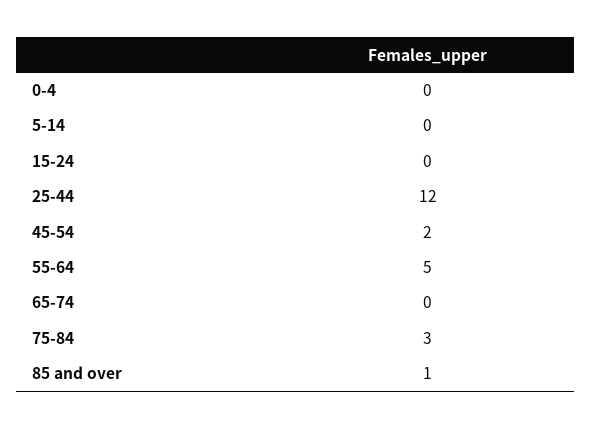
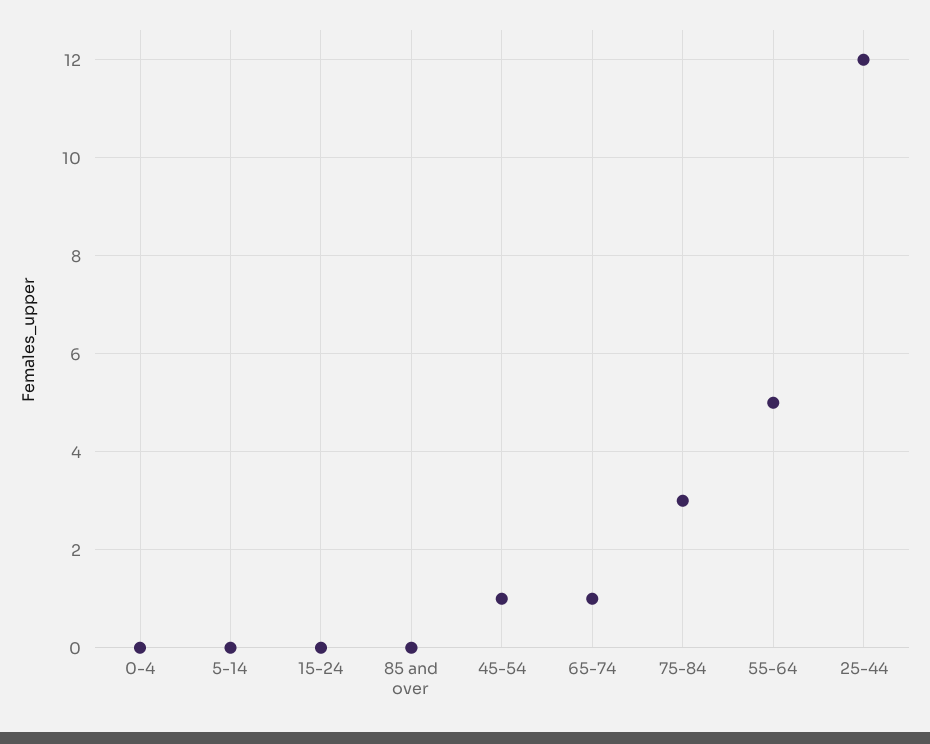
45-54: 2 -> 1
65-74: 0 -> 1
85 and over: 1 -> 0

